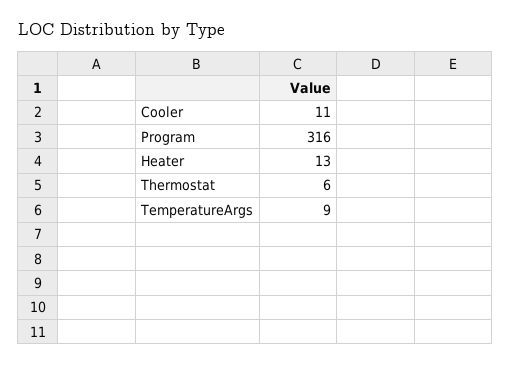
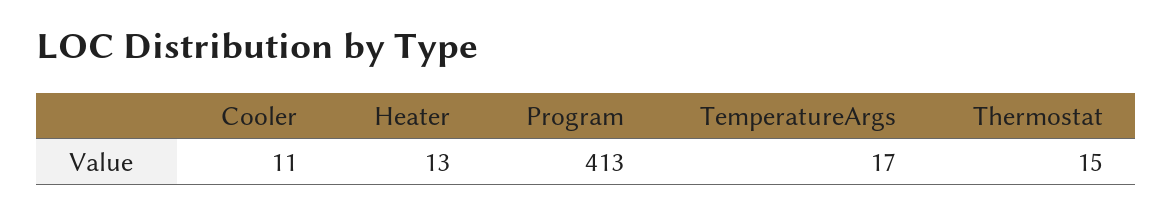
Program: 316 -> 413
Thermostat: 6 -> 15
TemperatureArgs: 9 -> 17

